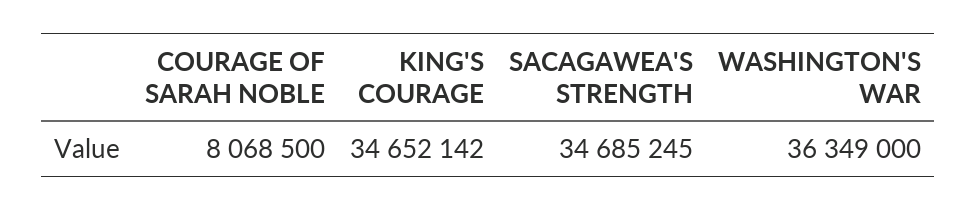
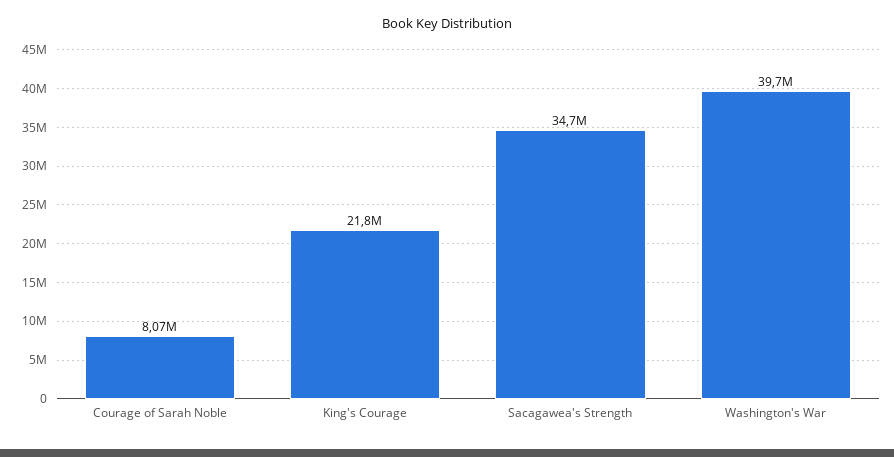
KING'S COURAGE: 34652142 -> 21800000
WASHINGTON'S WAR: 36349000 -> 39700000

